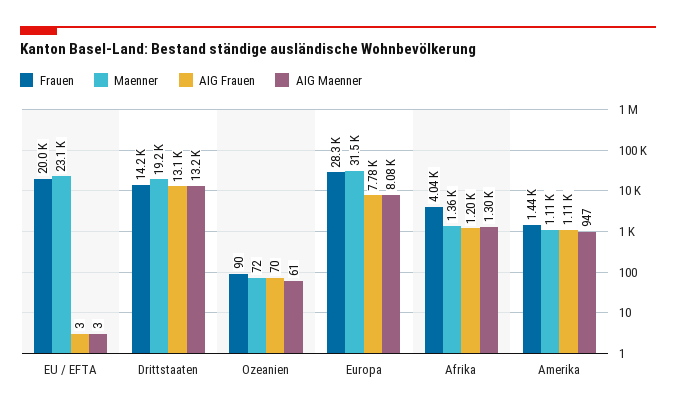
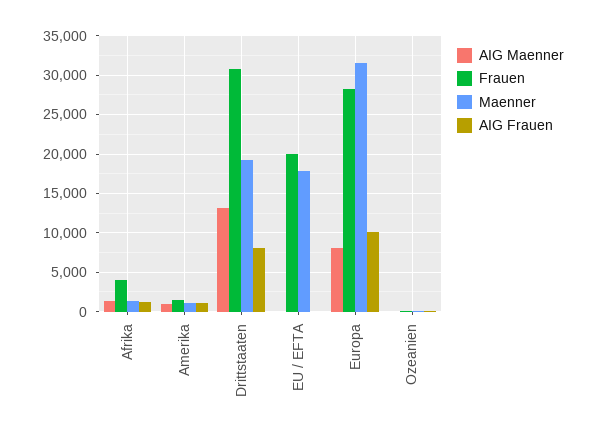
Maenner, EU / EFTA: 23100 -> 18000
Frauen, Drittstaaten: 14200 -> 31000
AIG Frauen, Drittstaaten: 13100 -> 8000
AIG Frauen, Europa: 7780 -> 10000

